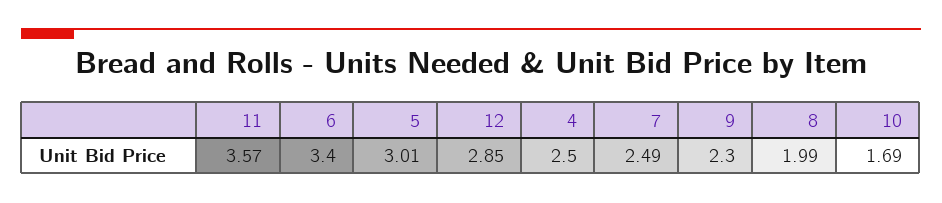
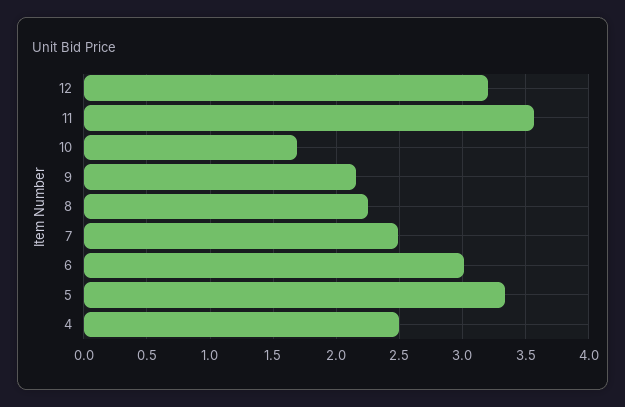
6: 3.4 -> 3
5: 3.01 -> 3.35
12: 2.85 -> 3.2
9: 2.3 -> 2.15
8: 1.99 -> 2.25

